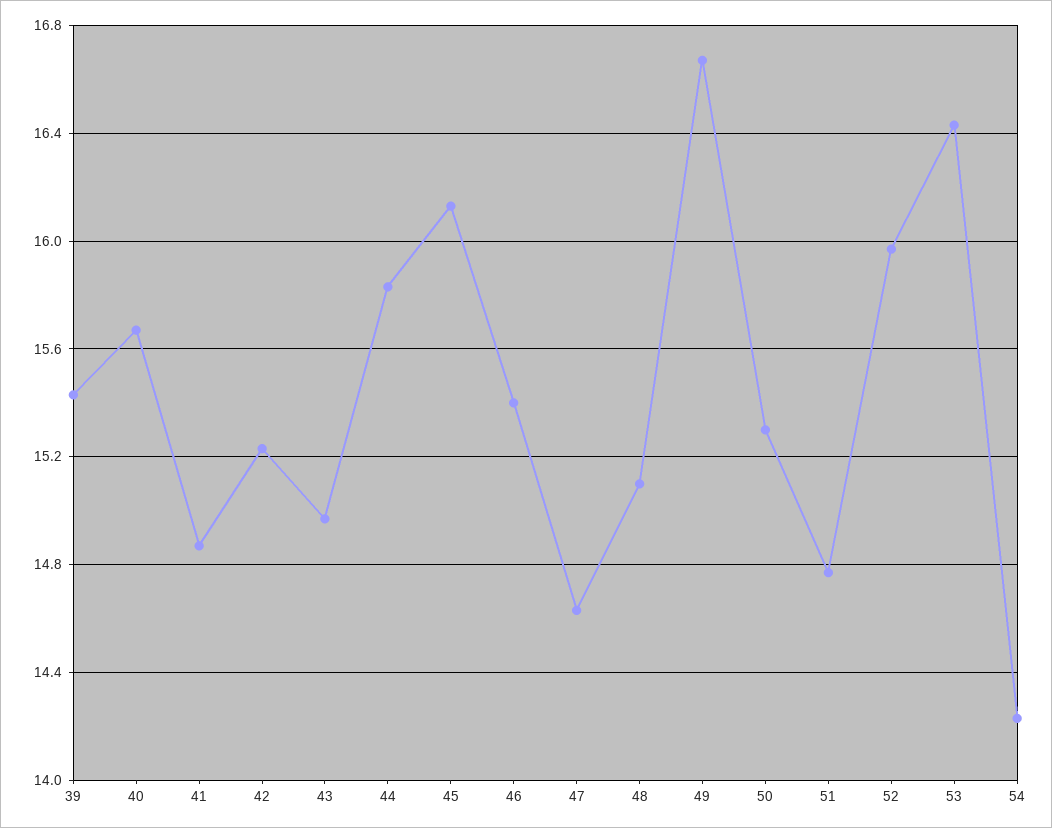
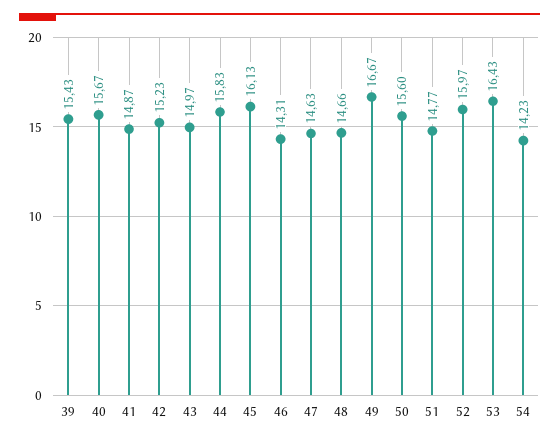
46: 15.4 -> 14.31
48: 15.1 -> 14.66
50: 15.3 -> 15.6

